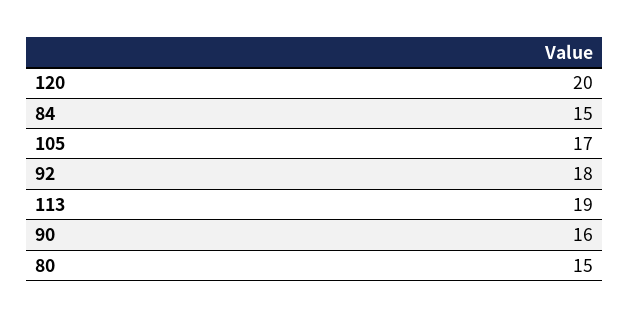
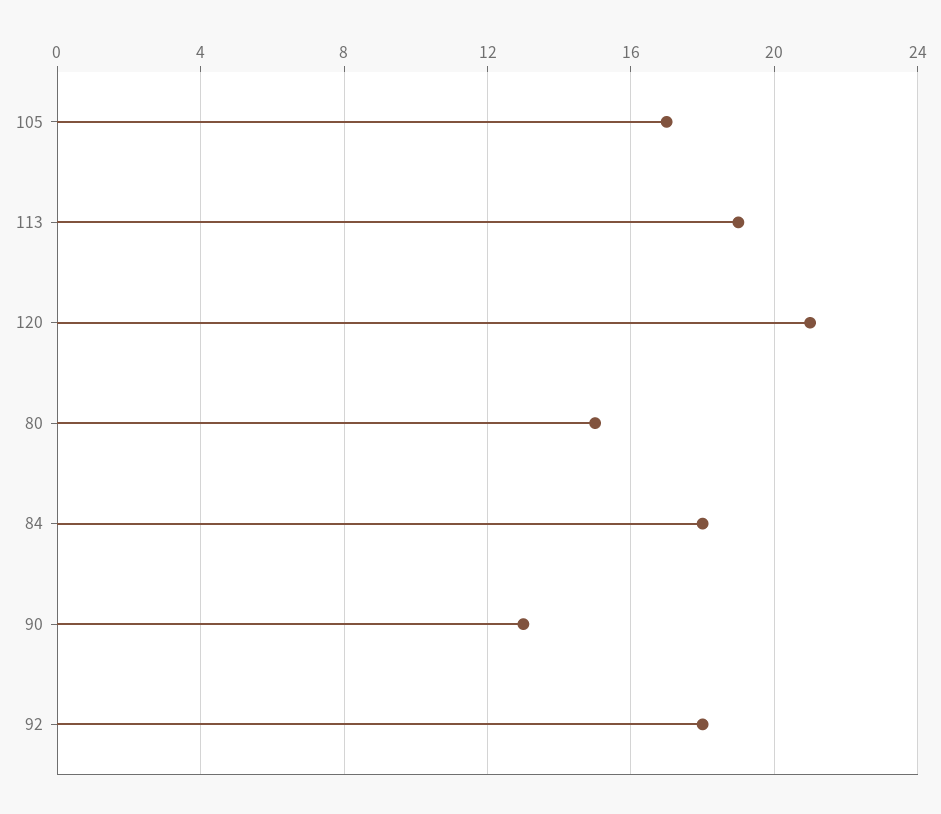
120: 20 -> 21
84: 15 -> 18
90: 16 -> 13

